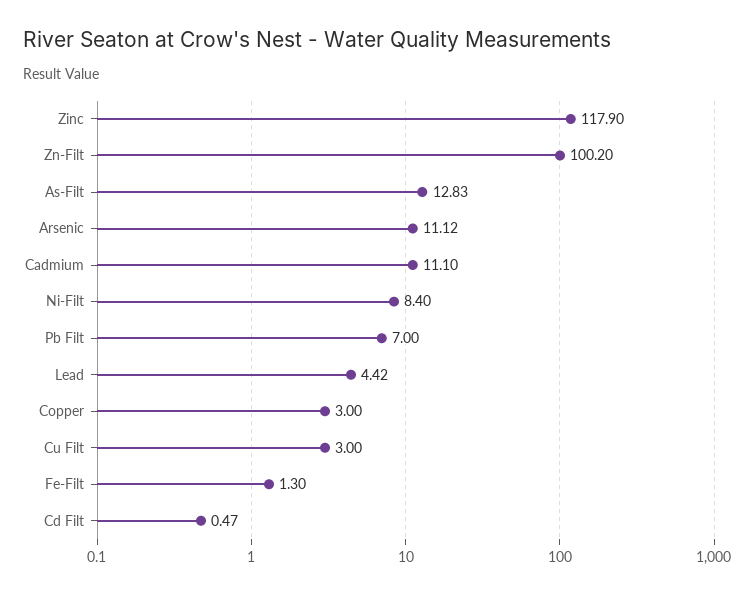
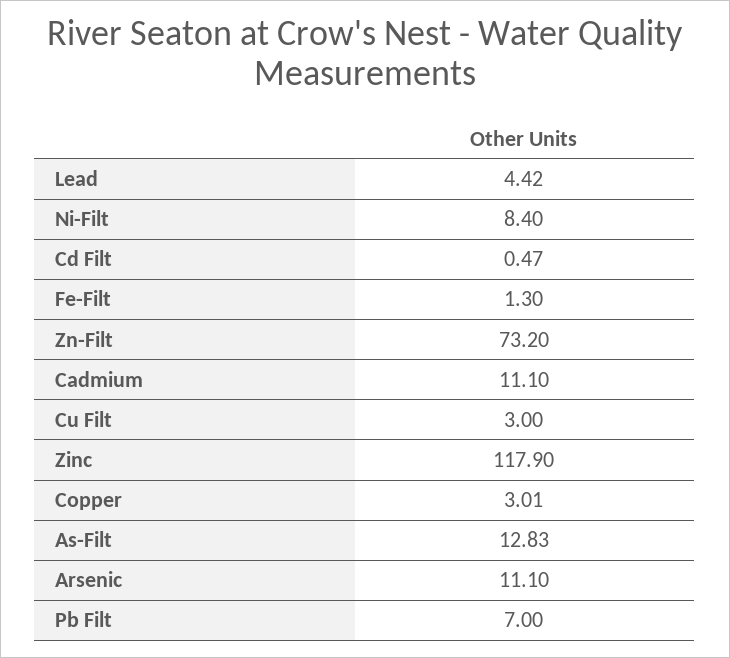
Zn-Filt: 100.2 -> 73.2
Arsenic: 11.12 -> 11.1
Copper: 3 -> 3.01

